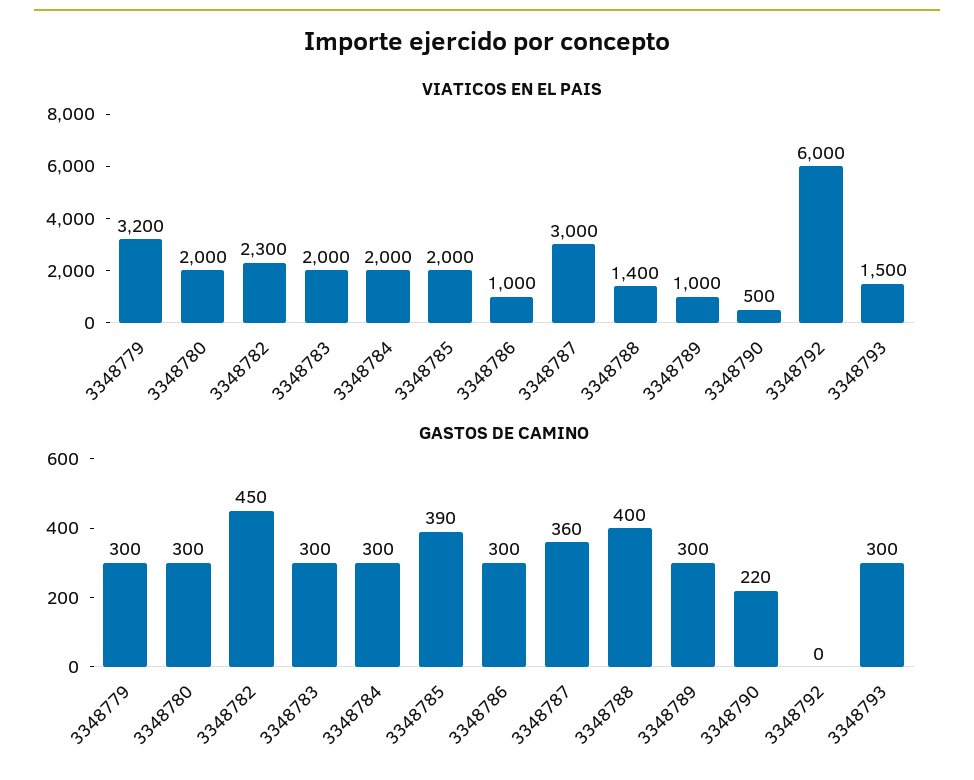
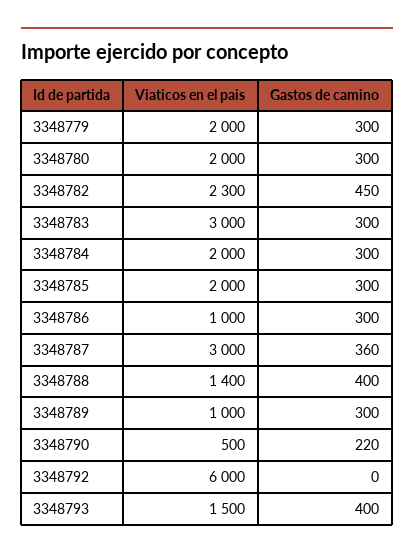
VIATICOS EN EL PAIS, 3348779: 3200 -> 2000
VIATICOS EN EL PAIS, 3348783: 2000 -> 3000
GASTOS DE CAMINO, 3348785: 390 -> 300
GASTOS DE CAMINO, 3348793: 300 -> 400

